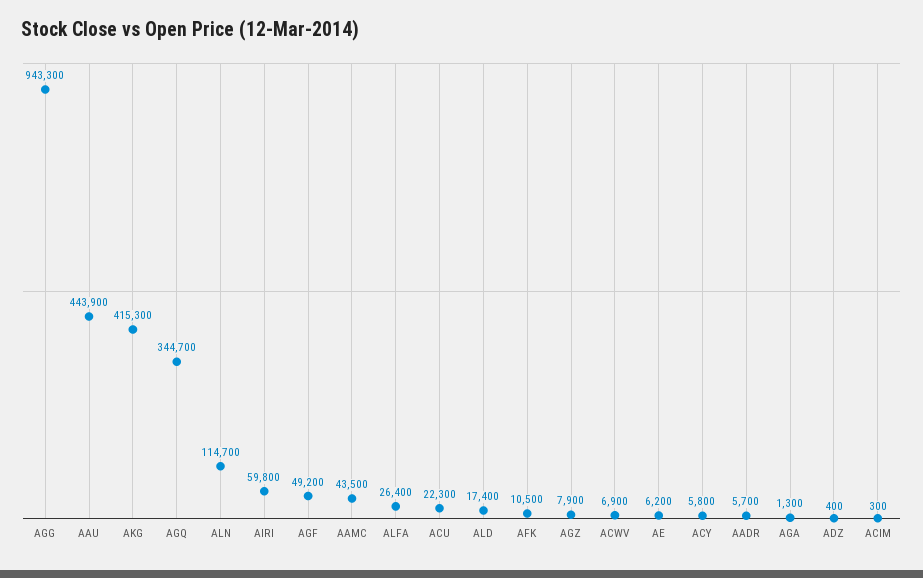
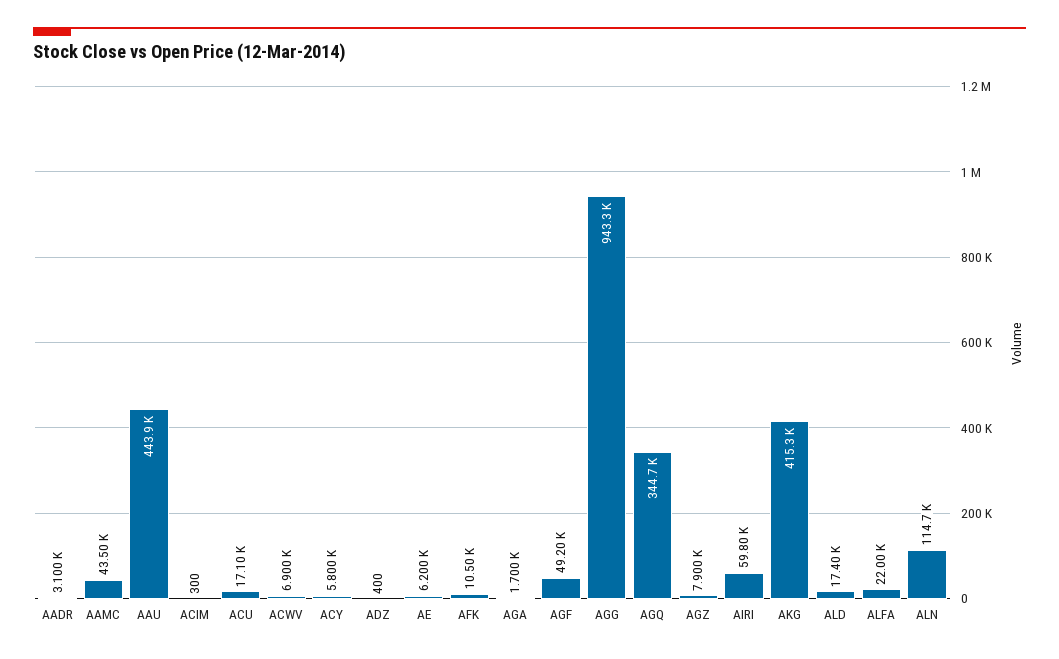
ALFA: 26400 -> 22000
ACU: 22300 -> 17100
AADR: 5700 -> 3100
AGA: 1300 -> 1700

